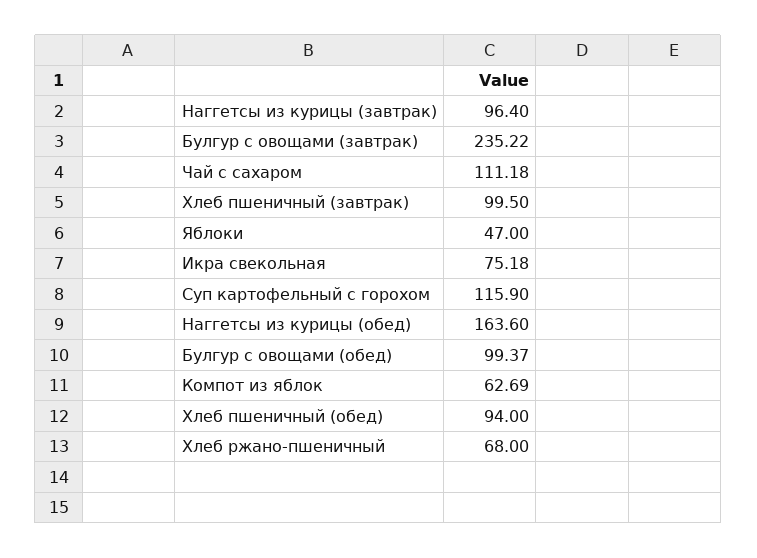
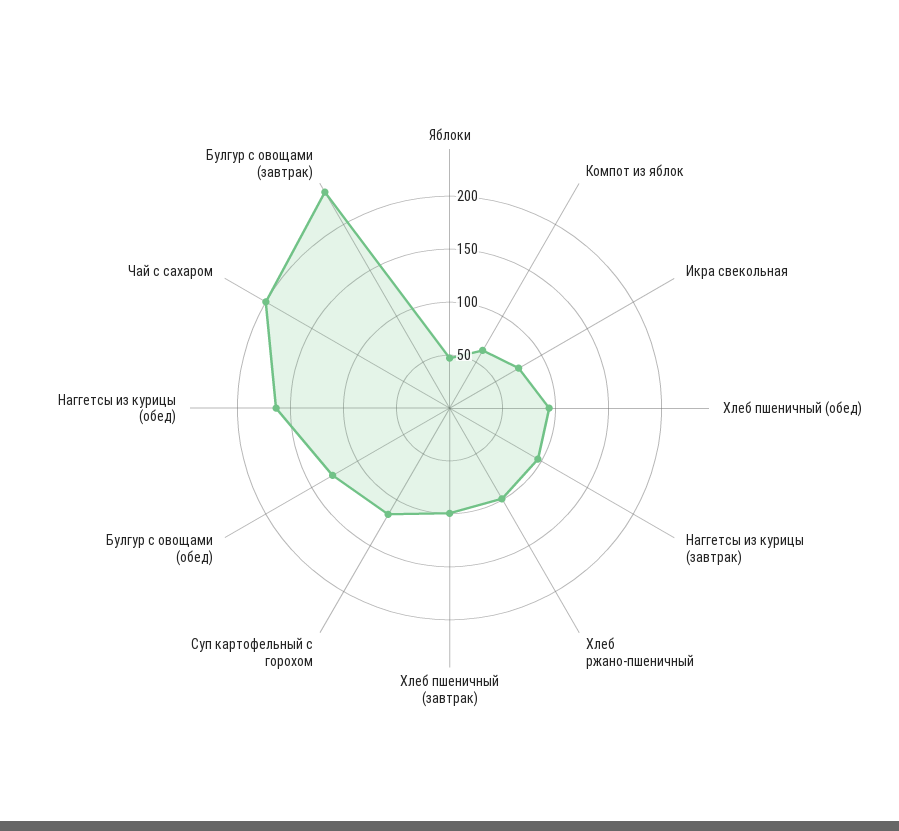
Чай с сахаром: 111.18 -> 200
Булгур с овощами (обед): 99.37 -> 130
Хлеб ржано-пшеничный: 68 -> 100

